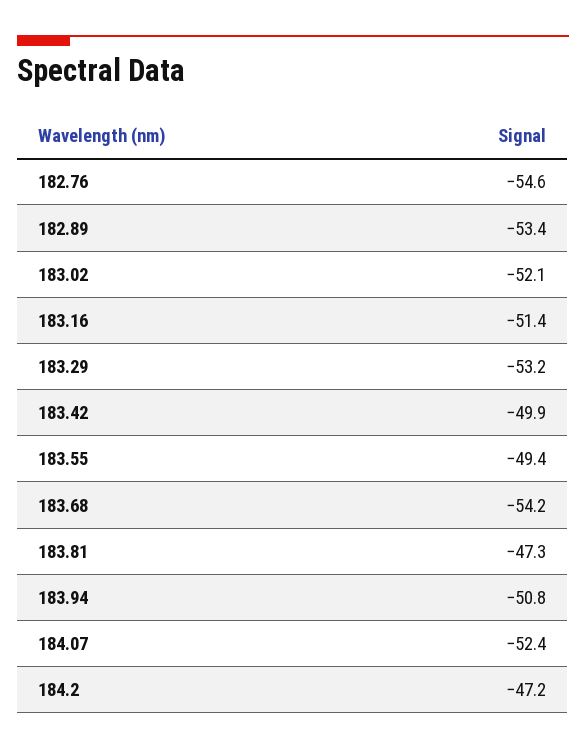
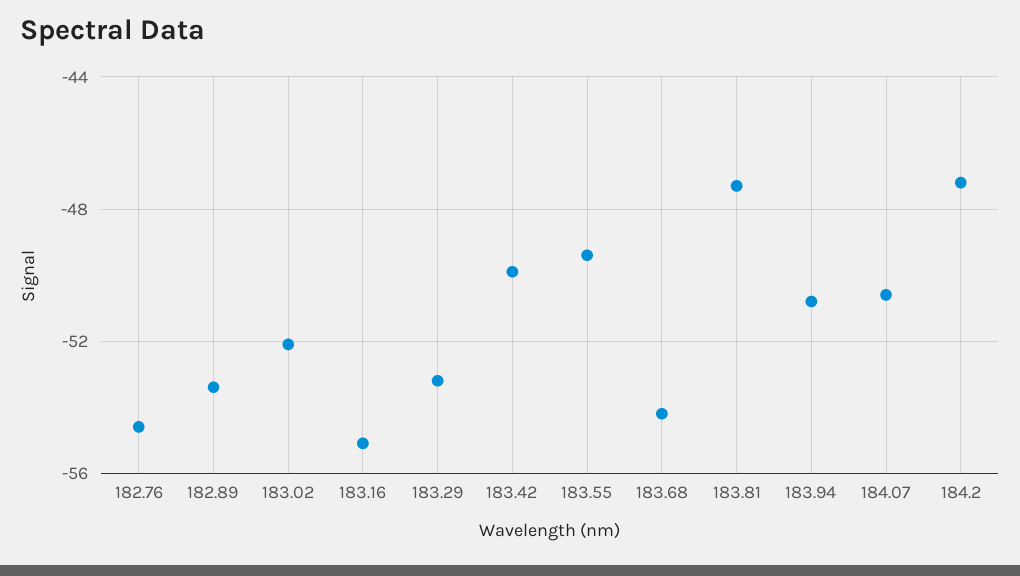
183.16: -51.4 -> -55
184.07: -52.4 -> -50.5

